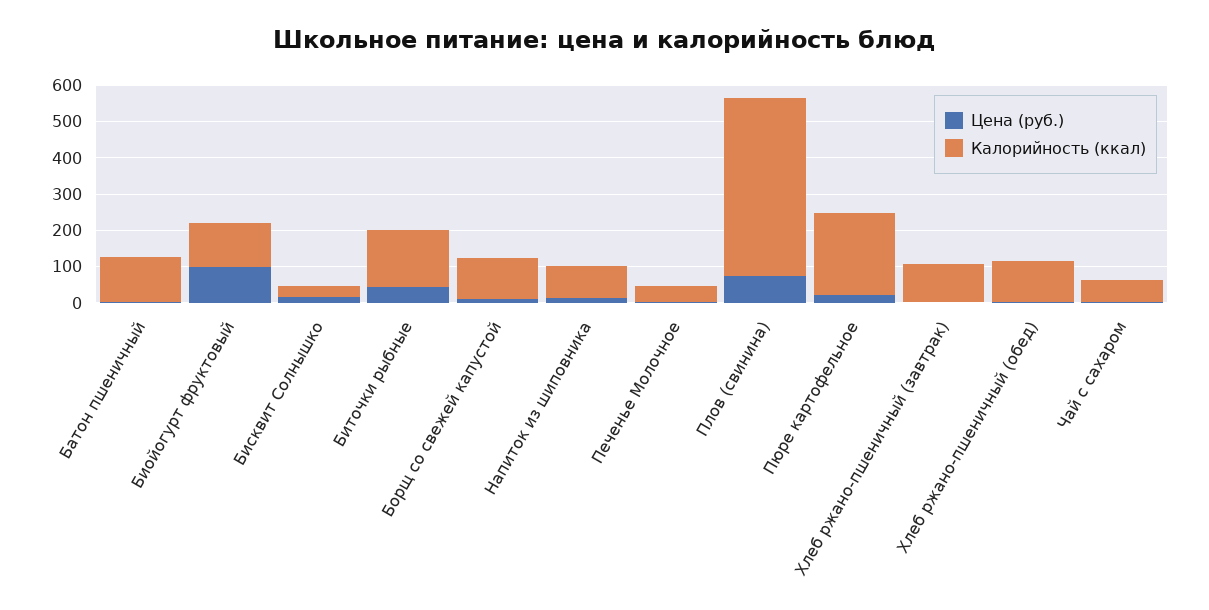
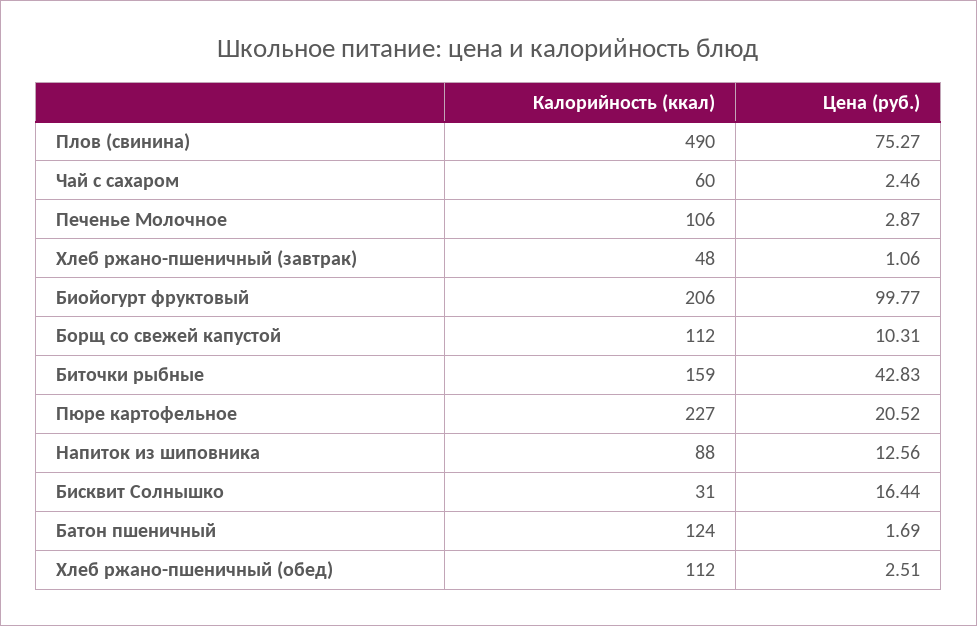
Калорийность (ккал), Биойогурт фруктовый: 125 -> 206
Калорийность (ккал), Печенье Молочное: 50 -> 106
Калорийность (ккал), Хлеб ржано-пшеничный (завтрак): 100 -> 48

